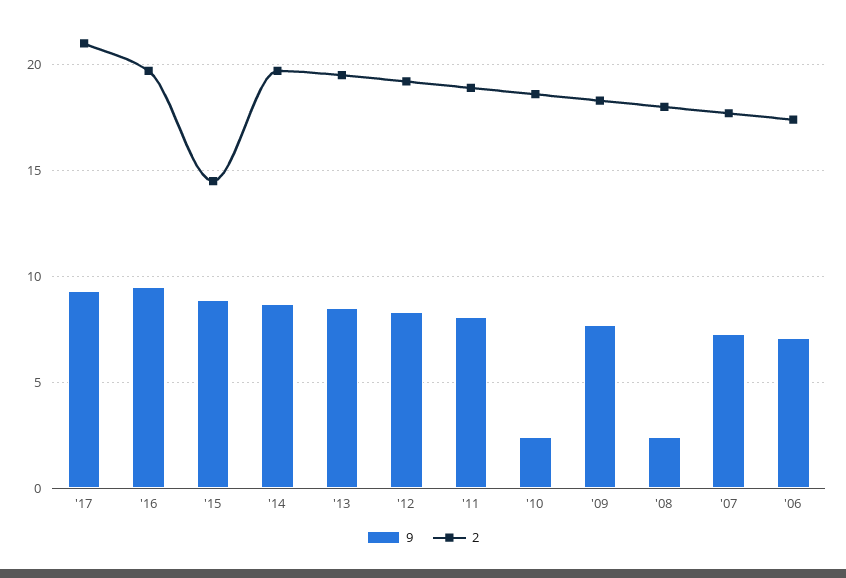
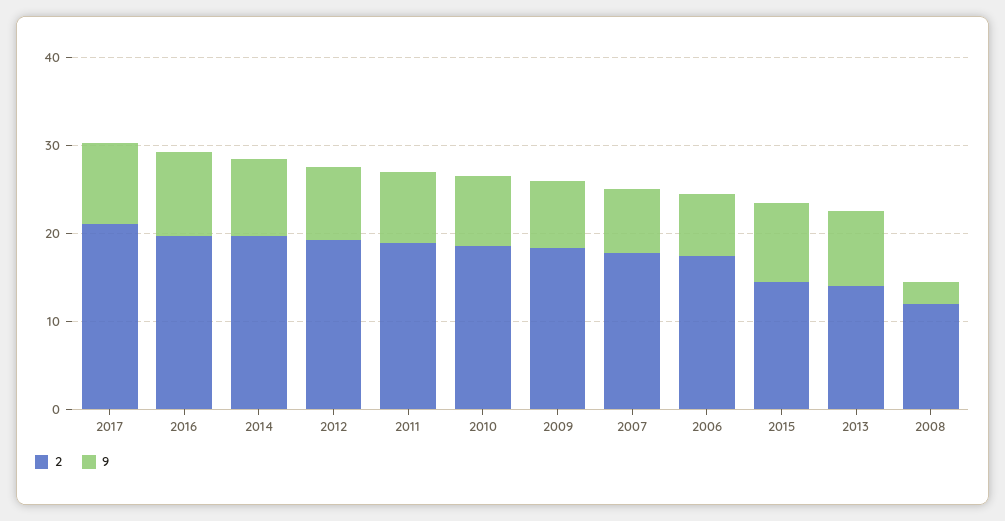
2, '13: 19.5 -> 14
9, '10: 2.5 -> 8
2, '08: 18 -> 12

